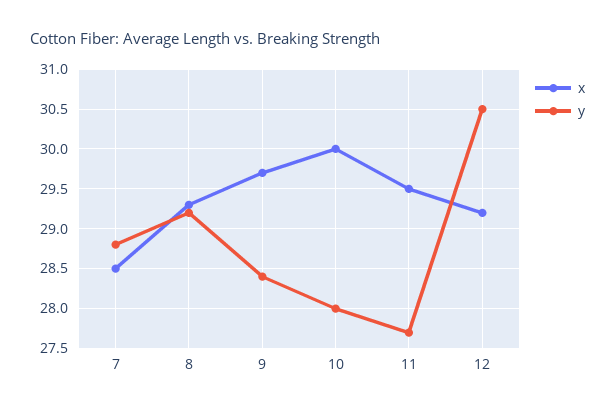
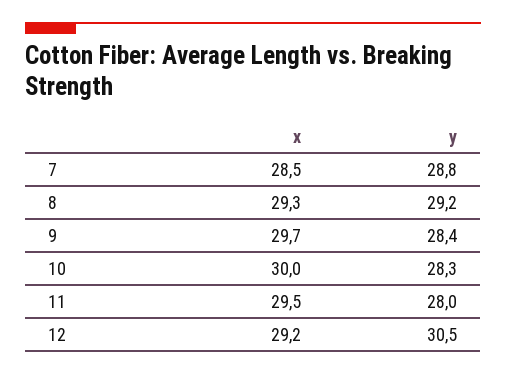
y, 10: 28 -> 28.3
y, 11: 27.7 -> 28

